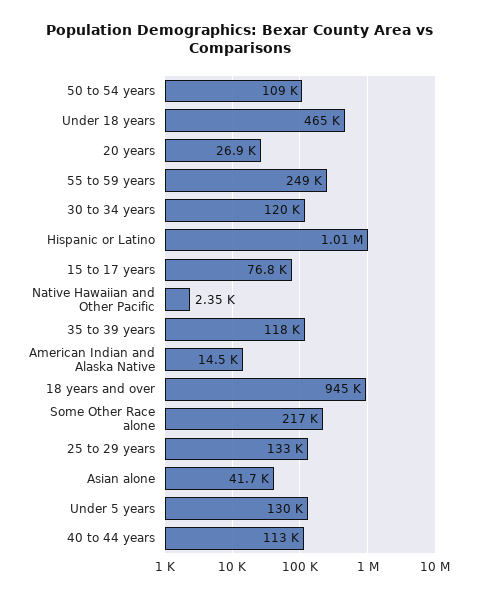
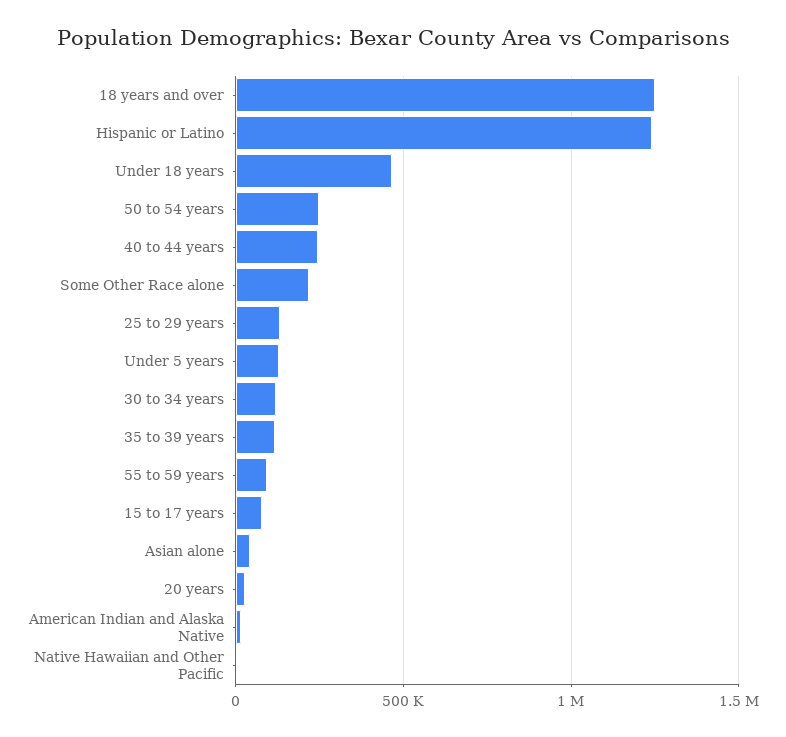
50 to 54 years: 109000 -> 250000
55 to 59 years: 249000 -> 100000
Hispanic or Latino: 1010000 -> 1250000
18 years and over: 945000 -> 1250000
40 to 44 years: 113000 -> 250000

